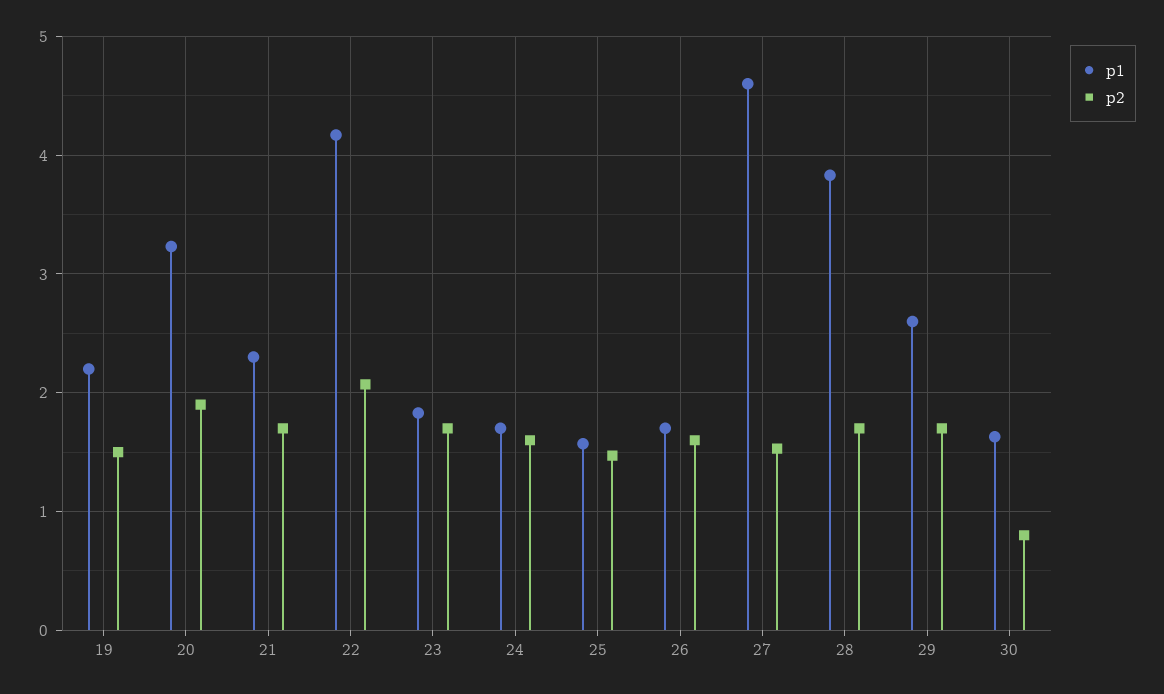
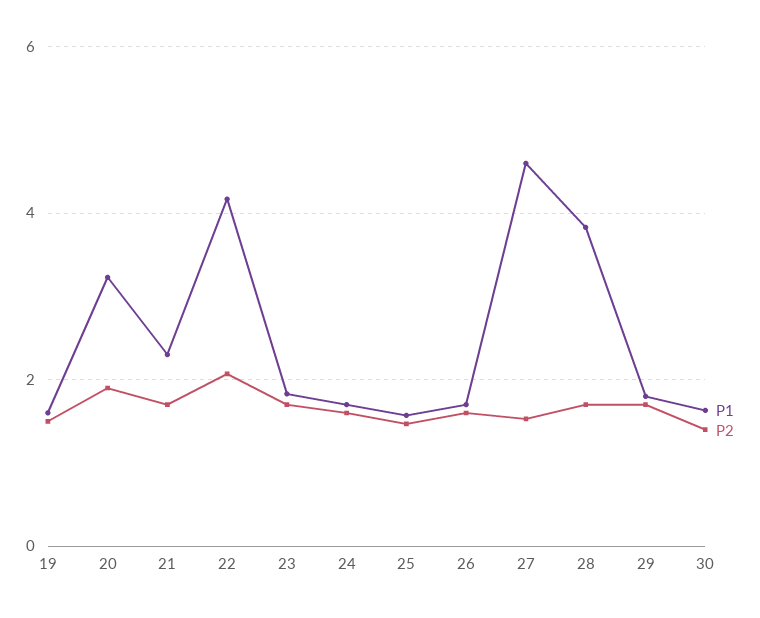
p1, 19: 2.2 -> 1.6
p1, 29: 2.6 -> 1.8
p2, 30: 0.8 -> 1.4

